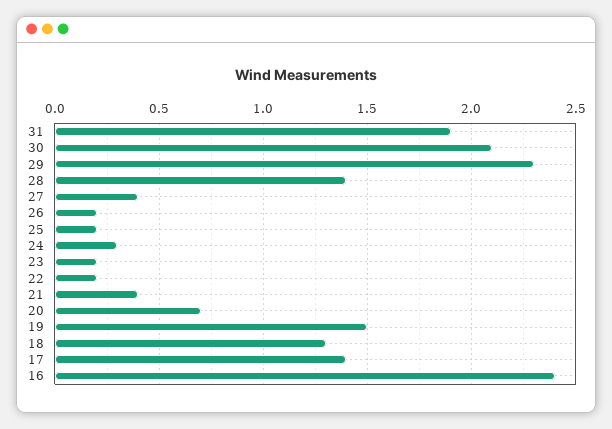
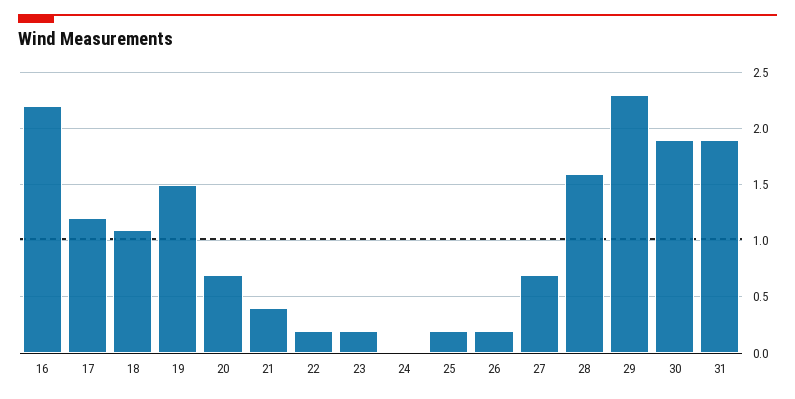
30: 2.1 -> 1.9
28: 1.4 -> 1.6
27: 0.4 -> 0.7
24: 0.3 -> 0
18: 1.3 -> 1.1
17: 1.4 -> 1.2
16: 2.4 -> 2.2

